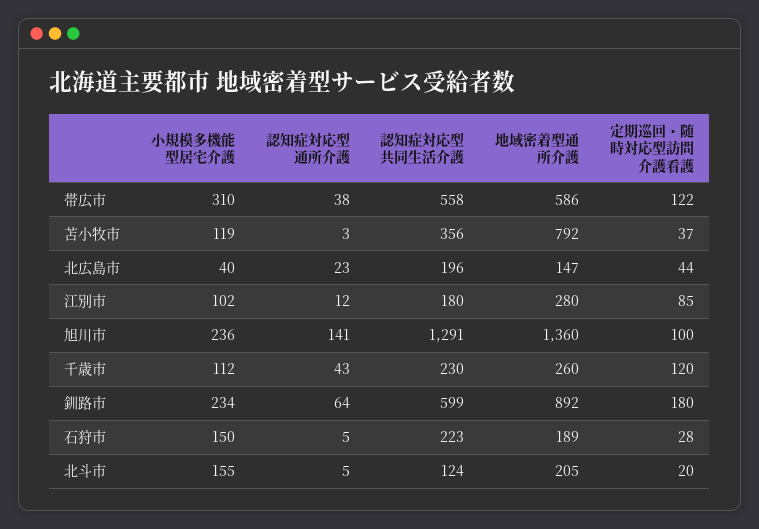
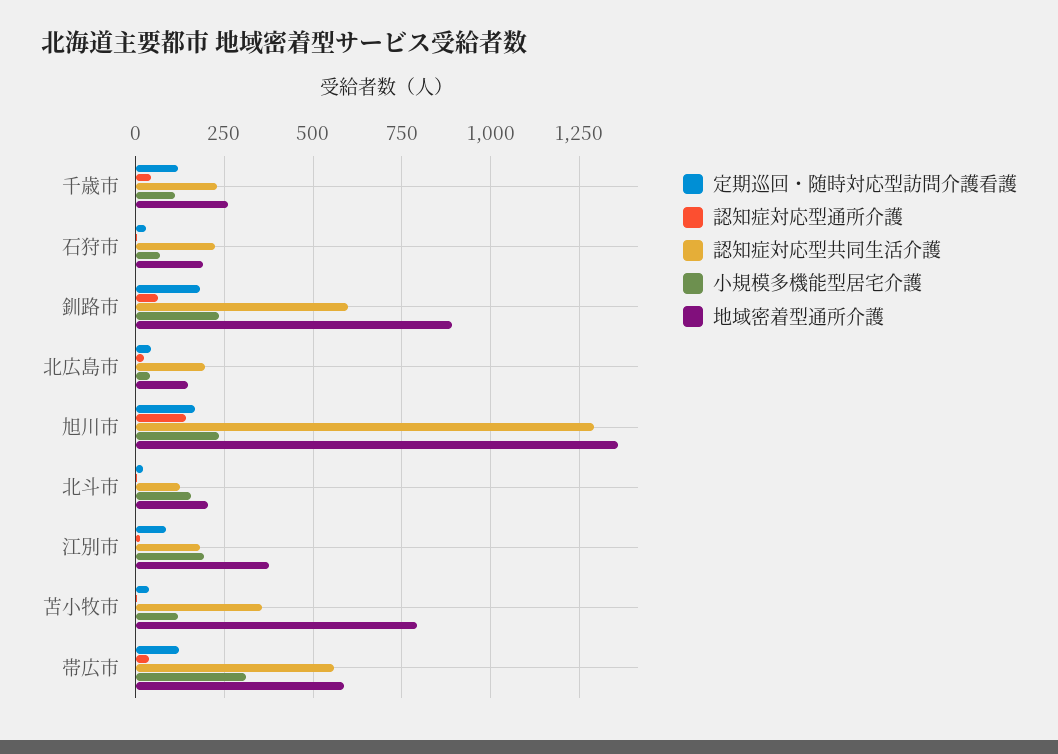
小規模多機能型居宅介護, 江別市: 102 -> 200
地域密着型通所介護, 江別市: 280 -> 375
定期巡回・随時対応型訪問介護看護, 旭川市: 100 -> 175
小規模多機能型居宅介護, 石狩市: 150 -> 75

